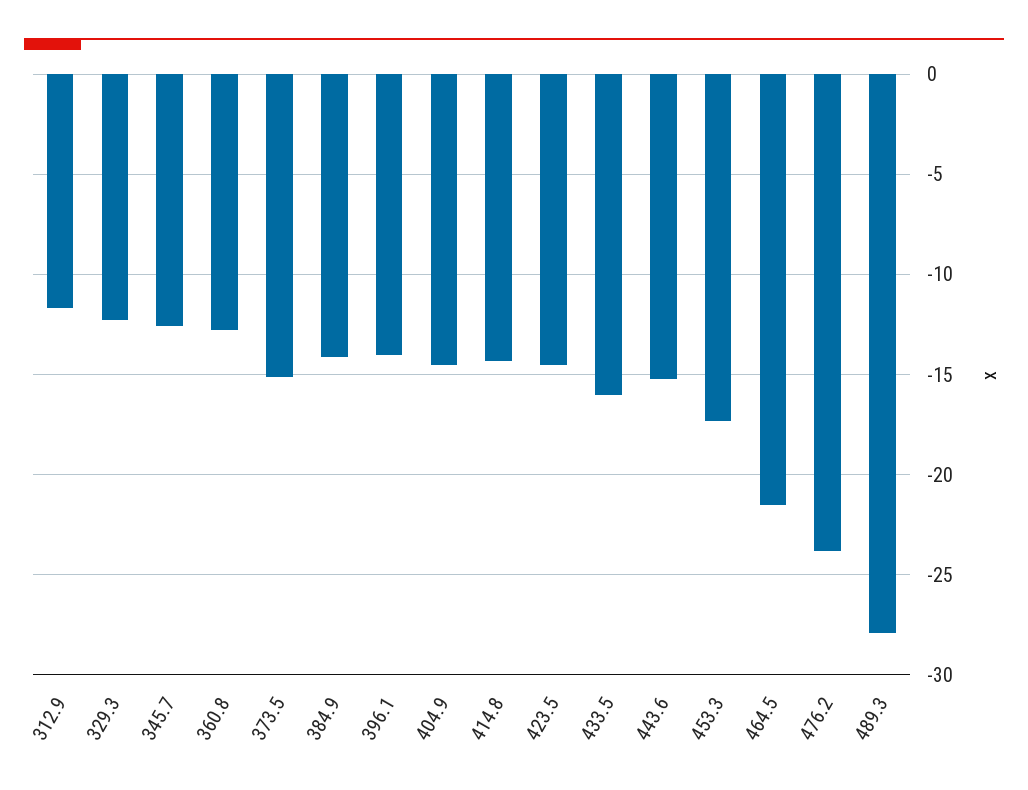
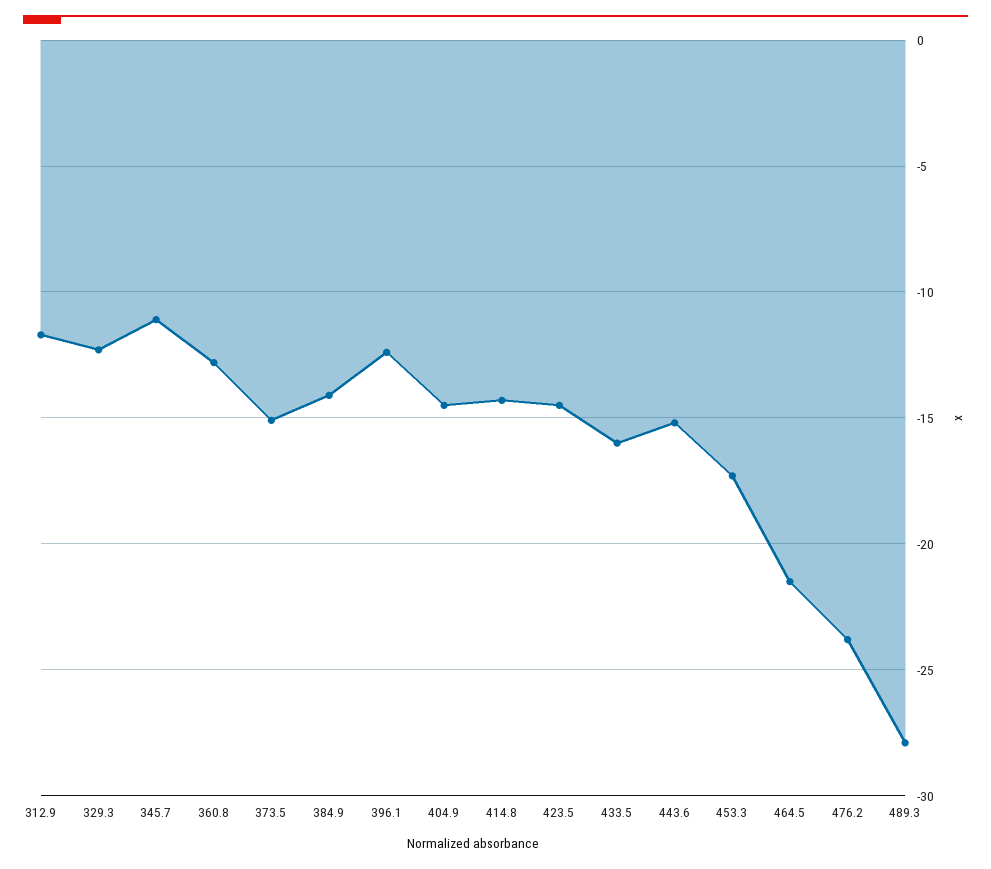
345.7: -12.5 -> -11
396.1: -14 -> -12.5

